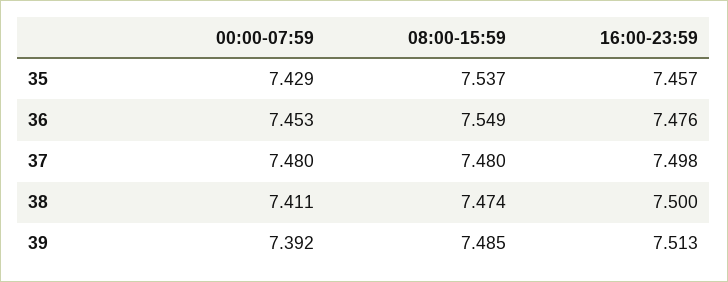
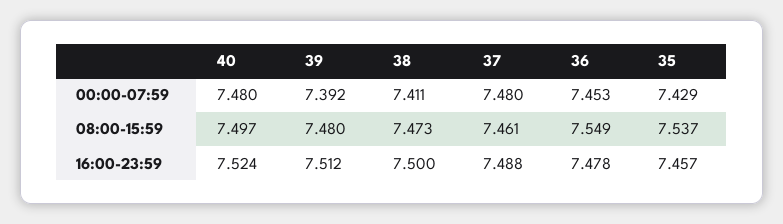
16:00-23:59, 36: 7.476 -> 7.478
08:00-15:59, 37: 7.48 -> 7.461
16:00-23:59, 37: 7.498 -> 7.488
08:00-15:59, 38: 7.474 -> 7.473
08:00-15:59, 39: 7.485 -> 7.48
16:00-23:59, 39: 7.513 -> 7.512
00:00-07:59, 40: none -> 7.48
08:00-15:59, 40: none -> 7.497
16:00-23:59, 40: none -> 7.524

